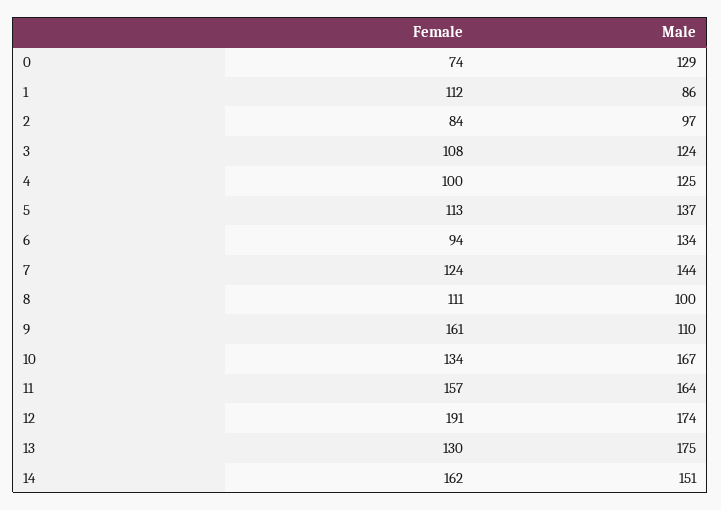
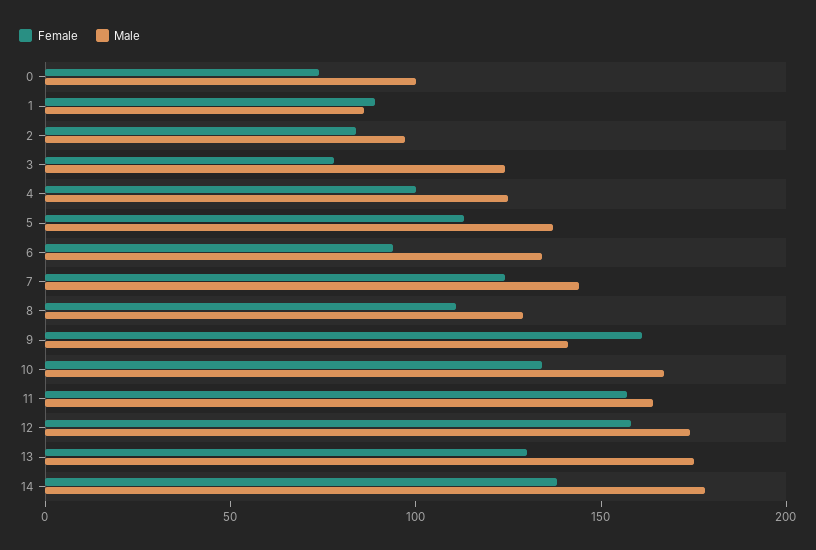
Male, 0: 129 -> 100
Female, 1: 112 -> 90
Female, 3: 108 -> 80
Male, 8: 100 -> 130
Male, 9: 110 -> 140
Female, 12: 191 -> 160
Female, 14: 162 -> 140
Male, 14: 151 -> 180

